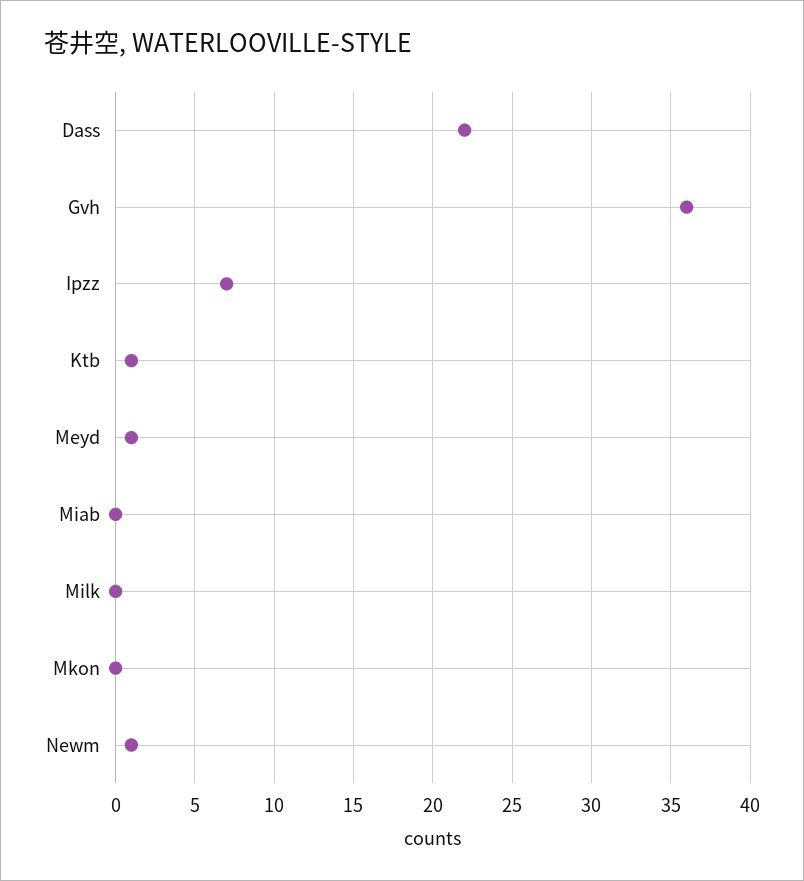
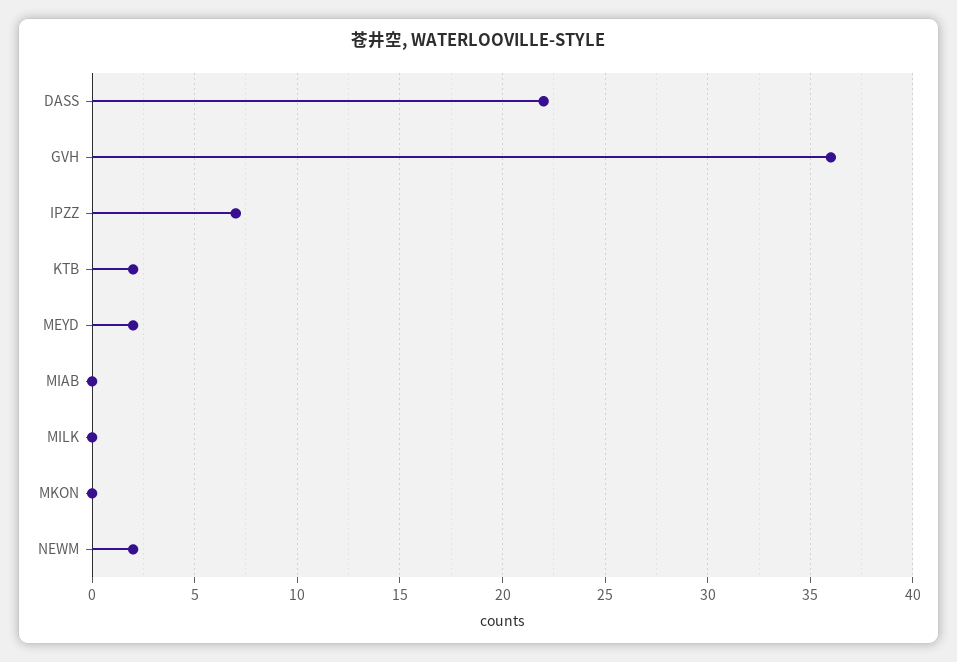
Ktb: 1 -> 2
Meyd: 1 -> 2
Newm: 1 -> 2

